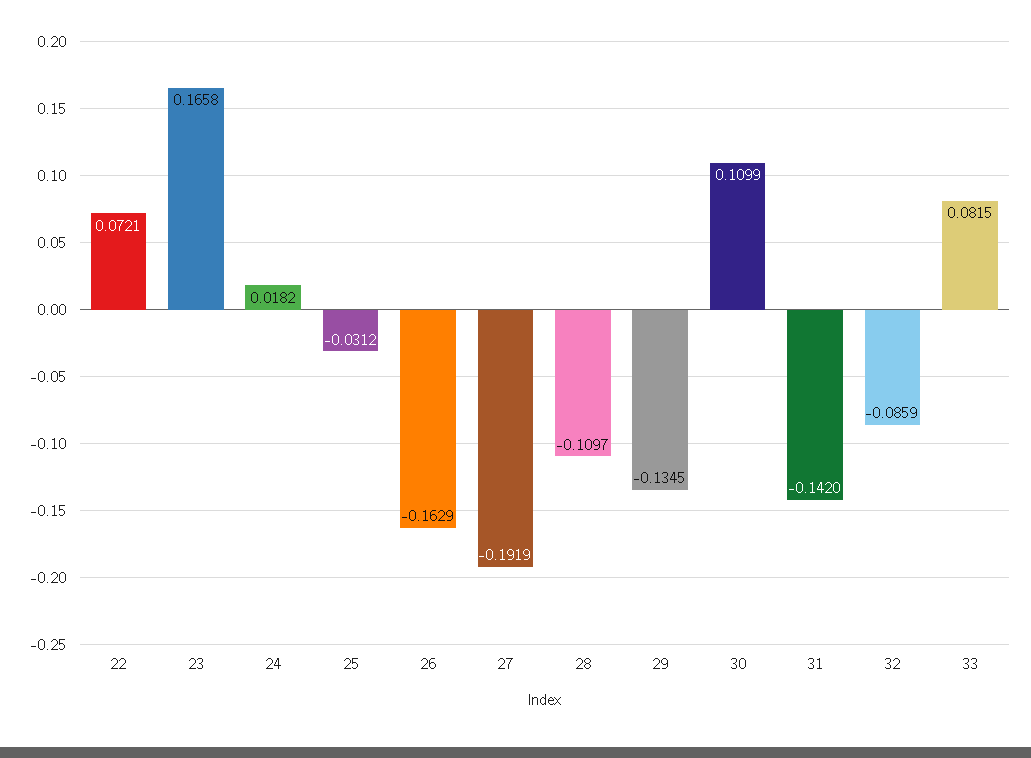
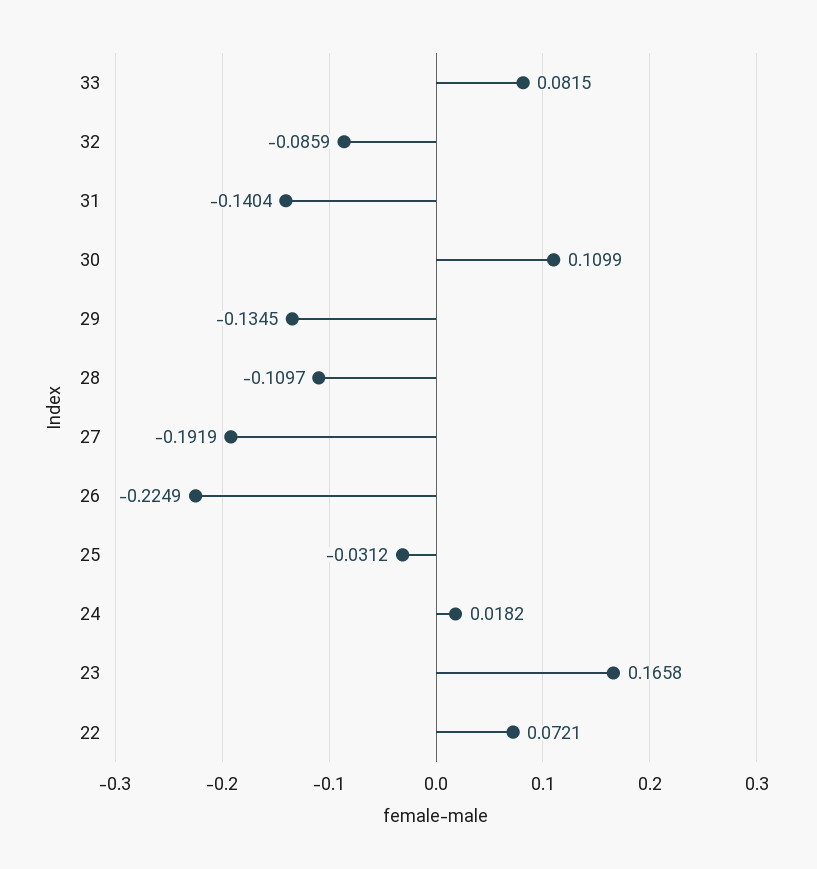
26: -0.1629 -> -0.2249
31: -0.142 -> -0.1404

